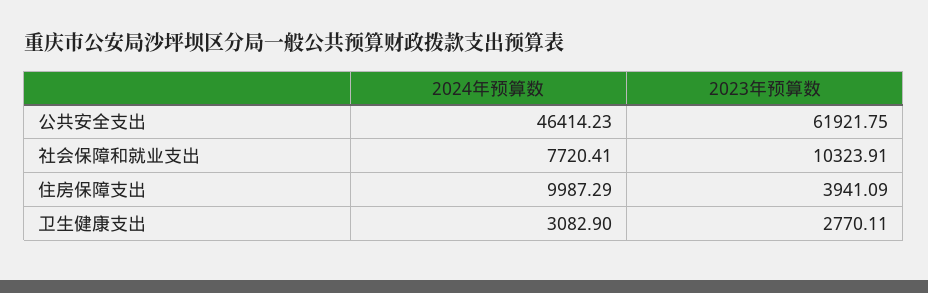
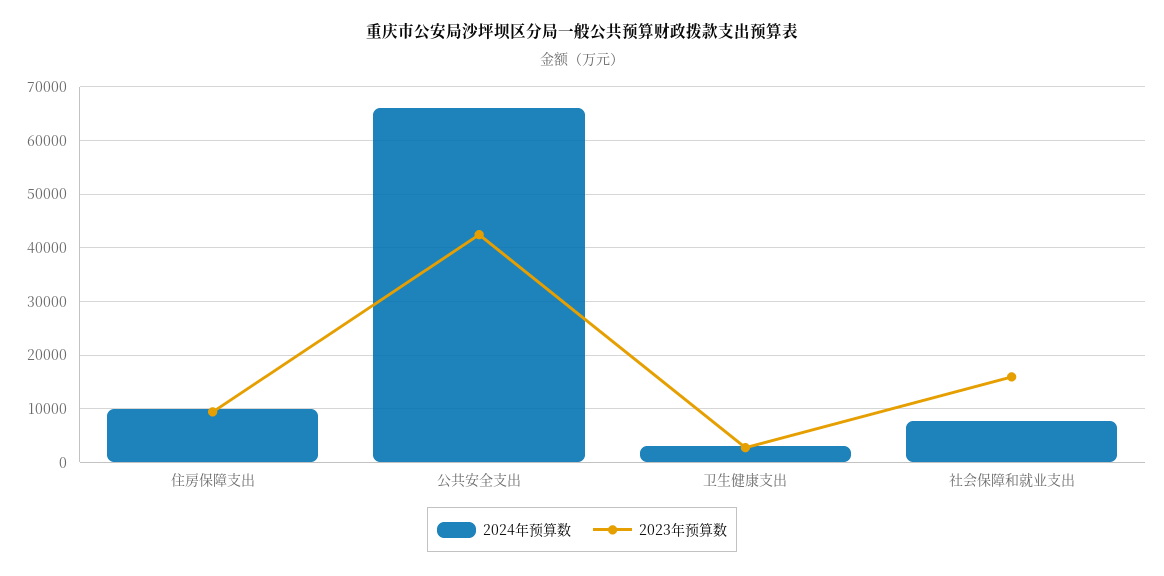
2024年预算数, 公共安全支出: 46414.23 -> 66000
2023年预算数, 公共安全支出: 61921.75 -> 42000
2023年预算数, 社会保障和就业支出: 10323.91 -> 16000
2023年预算数, 住房保障支出: 3941.09 -> 10000

